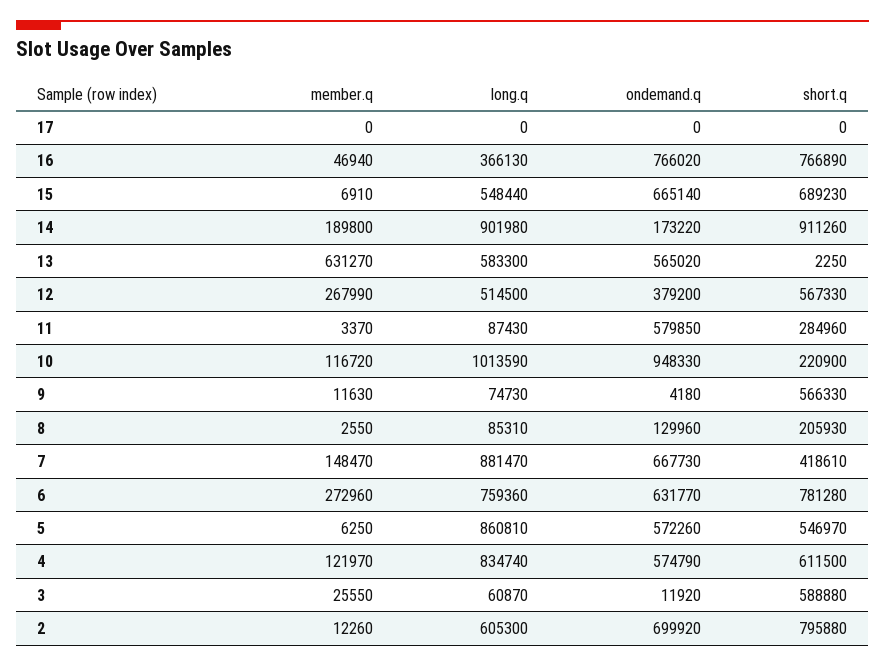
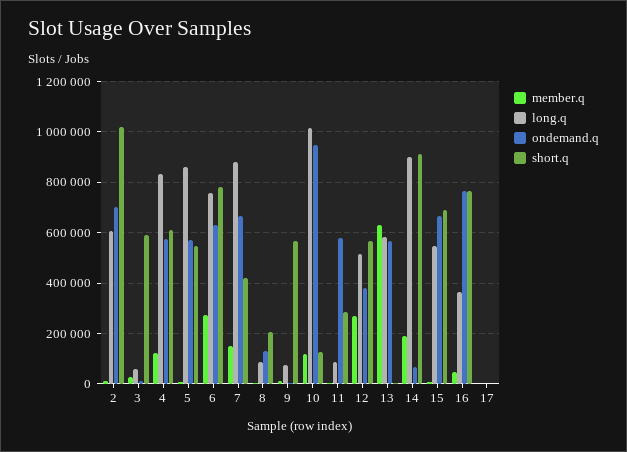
ondemand.q, 14: 173220 -> 75000
short.q, 10: 220900 -> 125000
short.q, 2: 795880 -> 1025000

